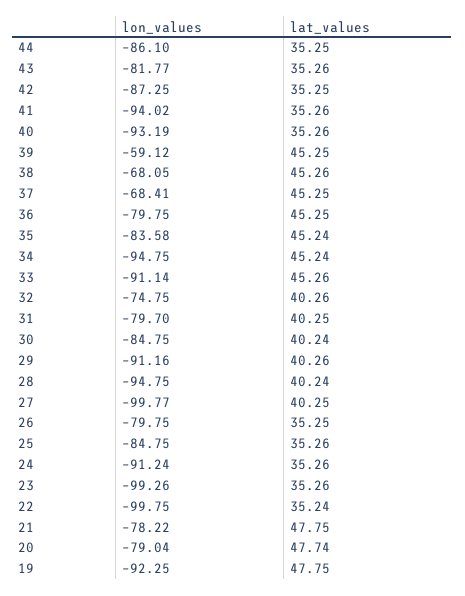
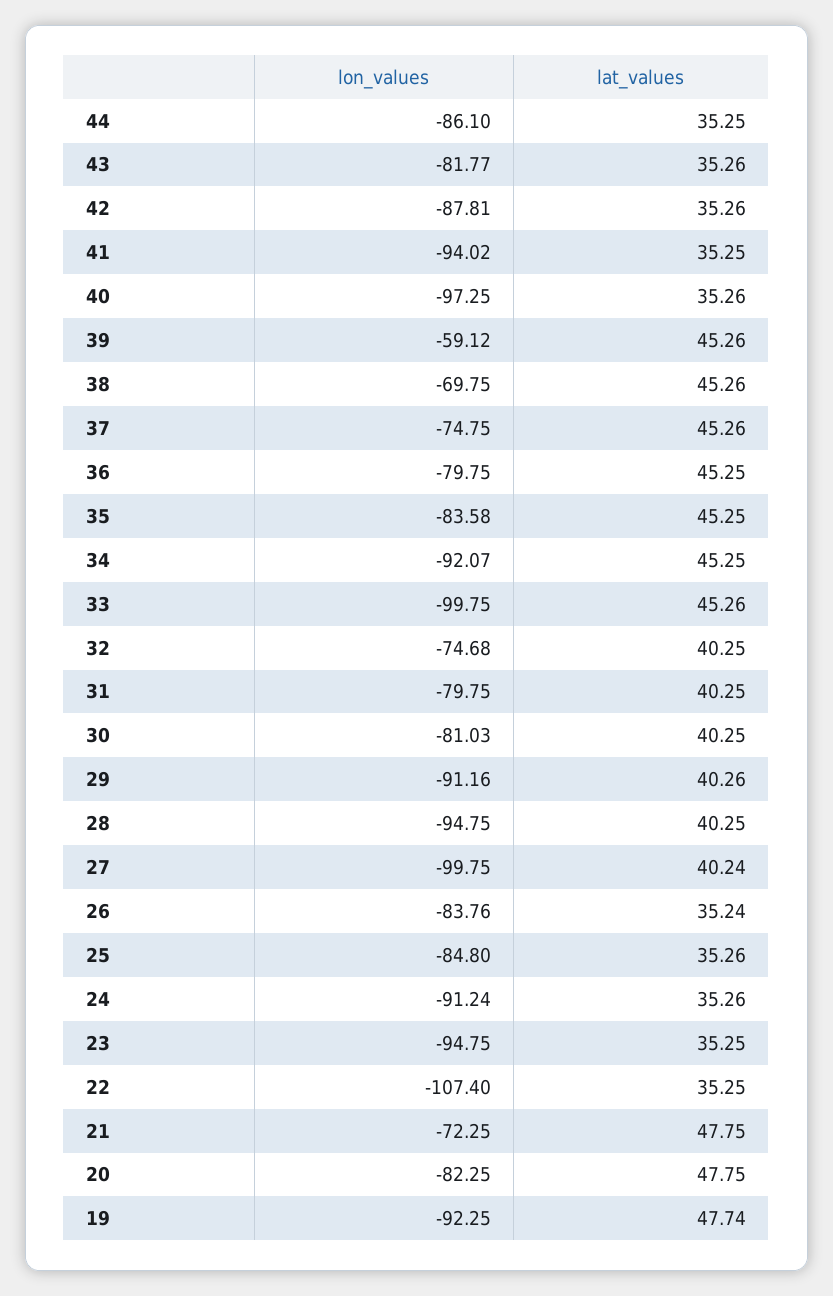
lon_values, 42: -87.25 -> -87.81
lat_values, 42: 35.25 -> 35.26
lat_values, 41: 35.26 -> 35.25
lon_values, 40: -93.19 -> -97.25
lat_values, 39: 45.25 -> 45.26
lon_values, 38: -68.05 -> -69.75
lon_values, 37: -68.41 -> -74.75
lat_values, 37: 45.25 -> 45.26
lat_values, 35: 45.24 -> 45.25
lon_values, 34: -94.75 -> -92.07
lat_values, 34: 45.24 -> 45.25
lon_values, 33: -91.14 -> -99.75
lon_values, 32: -74.75 -> -74.68
lat_values, 32: 40.26 -> 40.25
lon_values, 31: -79.7 -> -79.75
lon_values, 30: -84.75 -> -81.03
lat_values, 30: 40.24 -> 40.25
lat_values, 28: 40.24 -> 40.25
lon_values, 27: -99.77 -> -99.75
lat_values, 27: 40.25 -> 40.24
lon_values, 26: -79.75 -> -83.76
lat_values, 26: 35.25 -> 35.24
lon_values, 25: -84.75 -> -84.8
lon_values, 23: -99.26 -> -94.75
lat_values, 23: 35.26 -> 35.25
lon_values, 22: -99.75 -> -107.4
lat_values, 22: 35.24 -> 35.25
lon_values, 21: -78.22 -> -72.25
lon_values, 20: -79.04 -> -82.25
lat_values, 20: 47.74 -> 47.75
lat_values, 19: 47.75 -> 47.74

